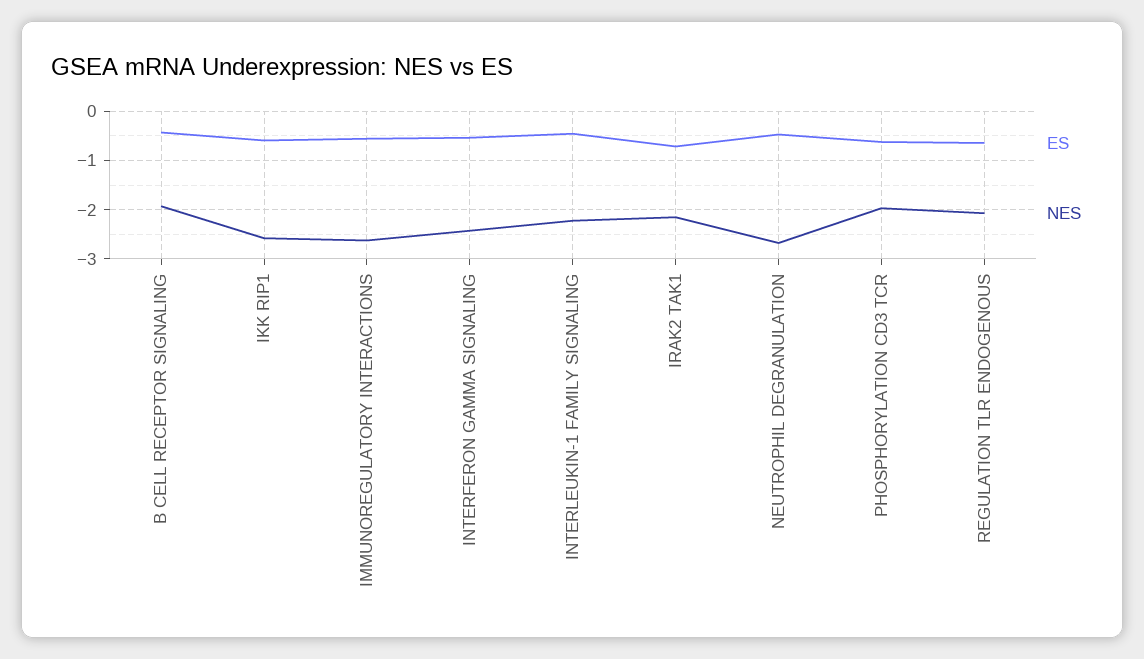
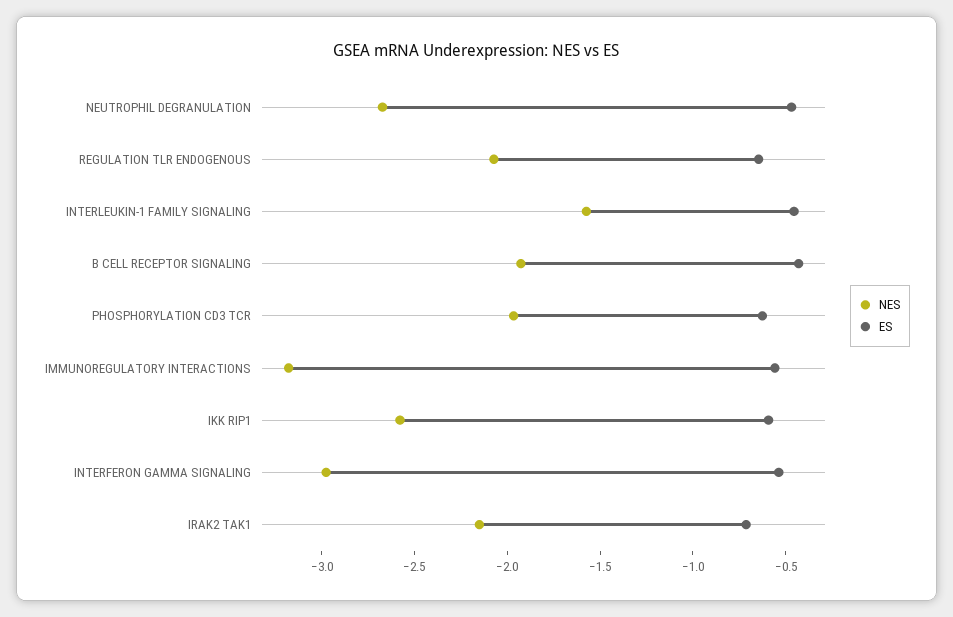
NES, IMMUNOREGULATORY INTERACTIONS: -2.6 -> -3.2
NES, INTERFERON GAMMA SIGNALING: -2.4 -> -3
NES, INTERLEUKIN-1 FAMILY SIGNALING: -2.2 -> -1.6

